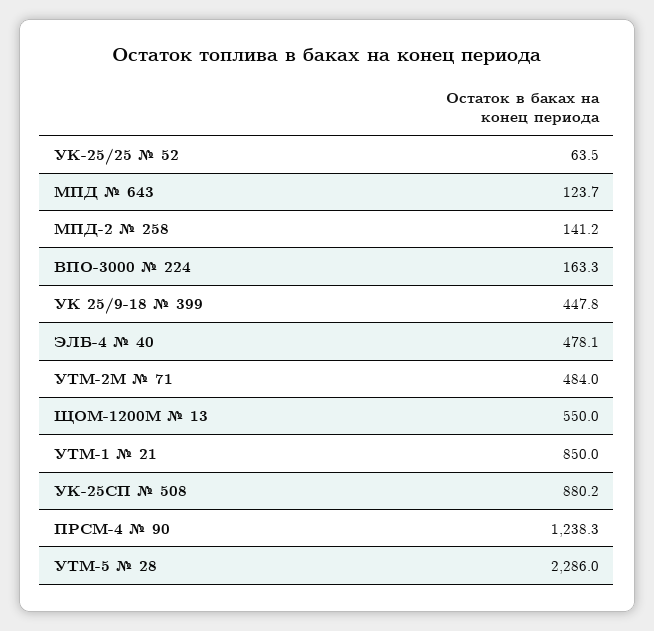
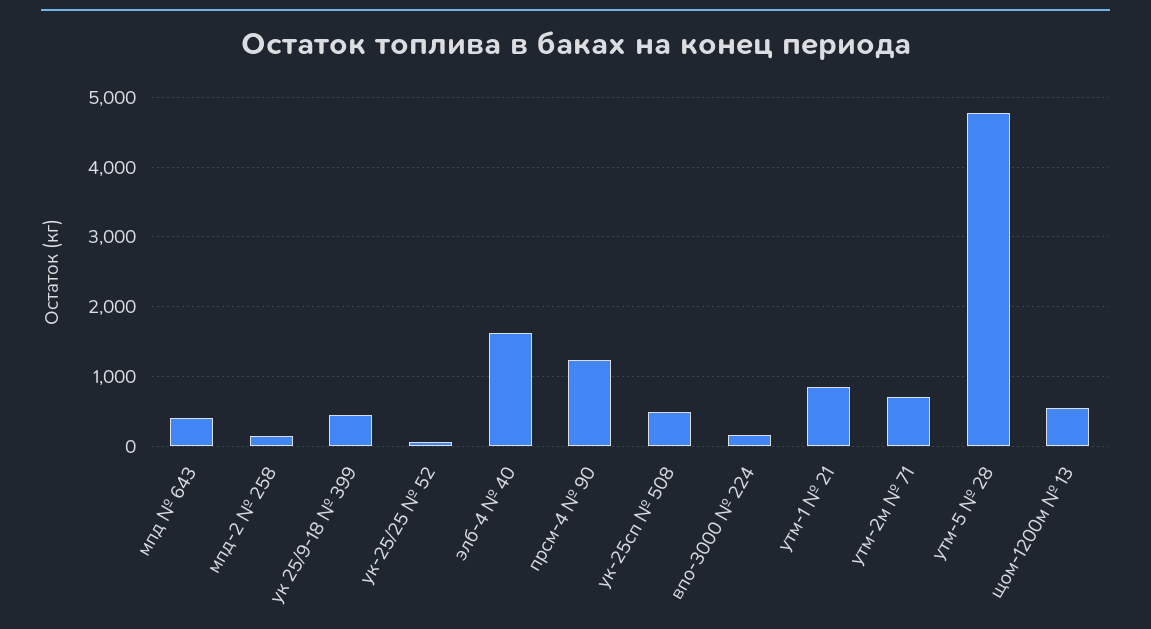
МПД № 643: 123.7 -> 400
ЭЛБ-4 № 40: 478.1 -> 1600
УТМ-2М № 71: 484 -> 700
УК-25СП № 508: 880.2 -> 500
УТМ-5 № 28: 2286 -> 4800

